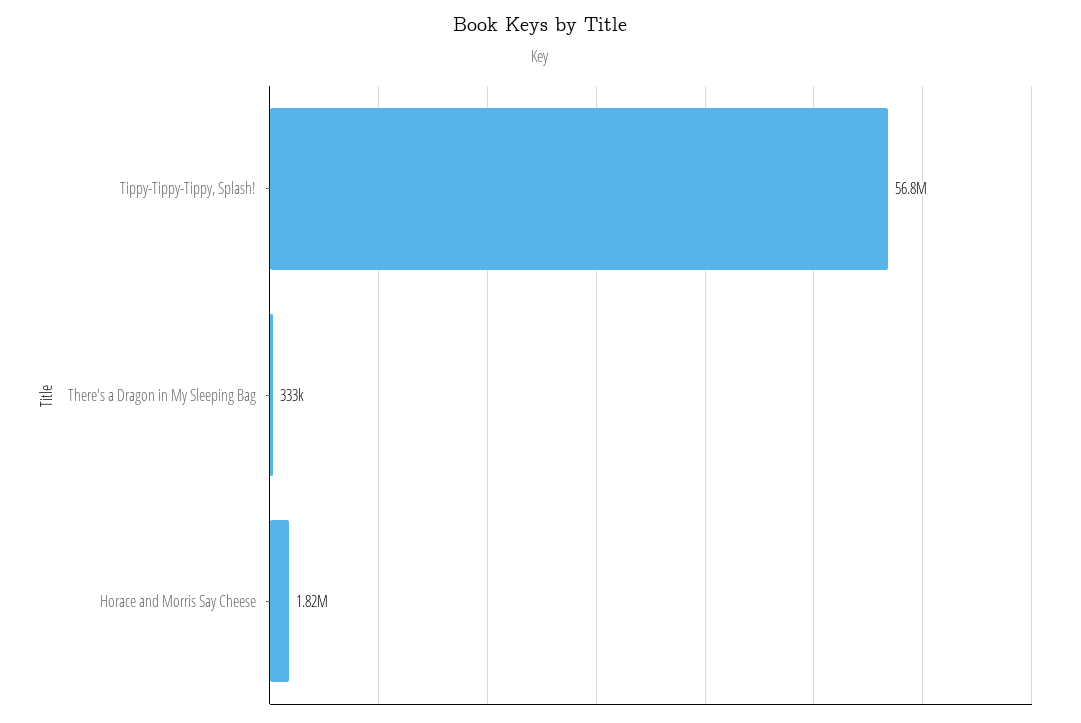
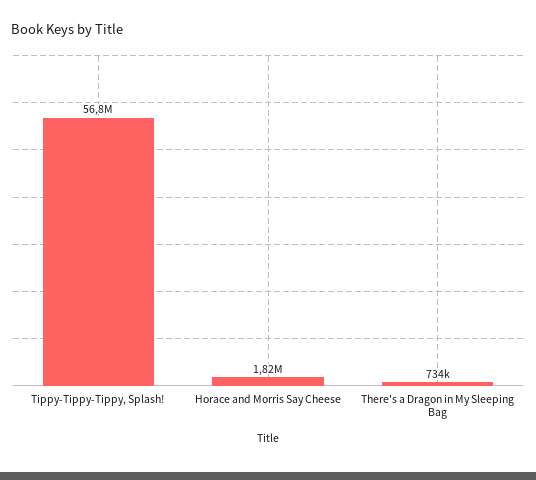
There's a Dragon in My Sleeping Bag: 333000 -> 734000

